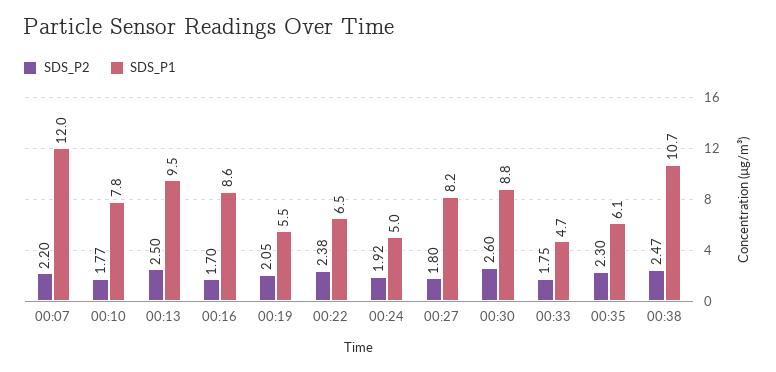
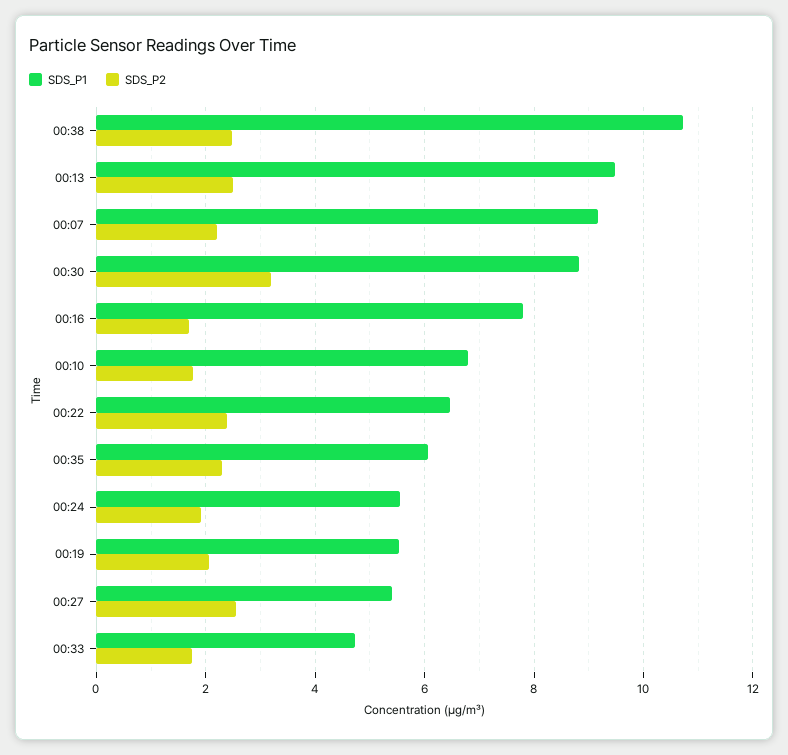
SDS_P1, 00:07: 12 -> 9.2
SDS_P1, 00:10: 7.8 -> 6.8
SDS_P1, 00:16: 8.6 -> 7.8
SDS_P1, 00:24: 5 -> 5.6
SDS_P2, 00:27: 1.8 -> 2.6
SDS_P1, 00:27: 8.2 -> 5.4
SDS_P2, 00:30: 2.6 -> 3.2

